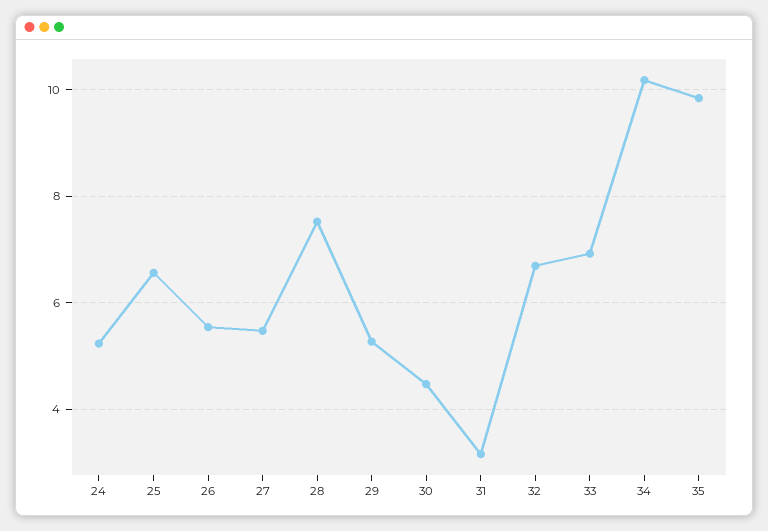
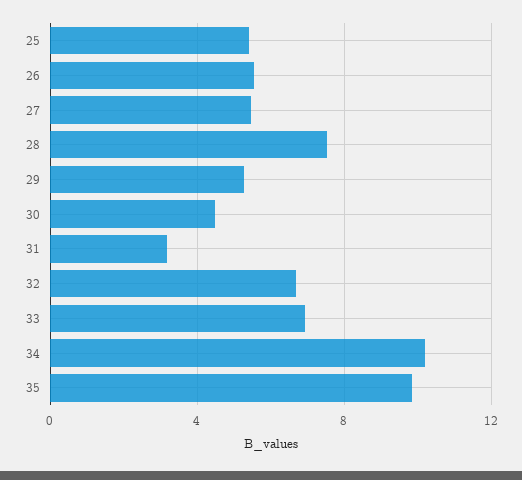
24: 5.2 -> none
25: 6.6 -> 5.5

